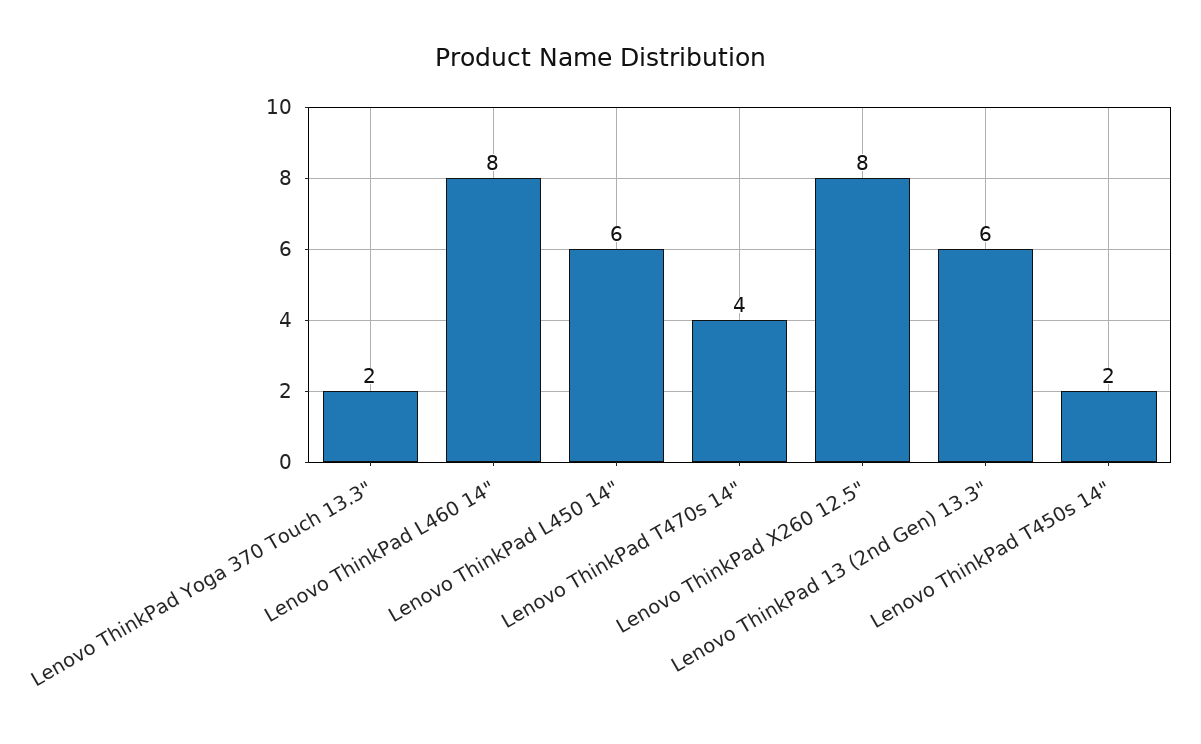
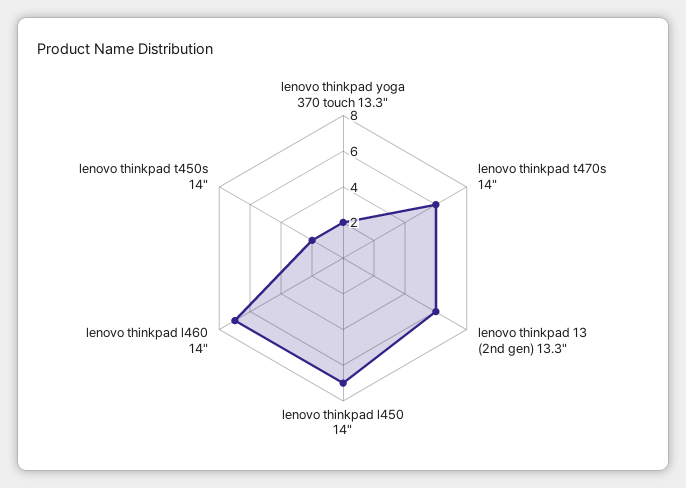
Lenovo ThinkPad L460 14": 8 -> 7
Lenovo ThinkPad L450 14": 6 -> 7
Lenovo ThinkPad T470s 14": 4 -> 6
Lenovo ThinkPad X260 12.5": 8 -> none

